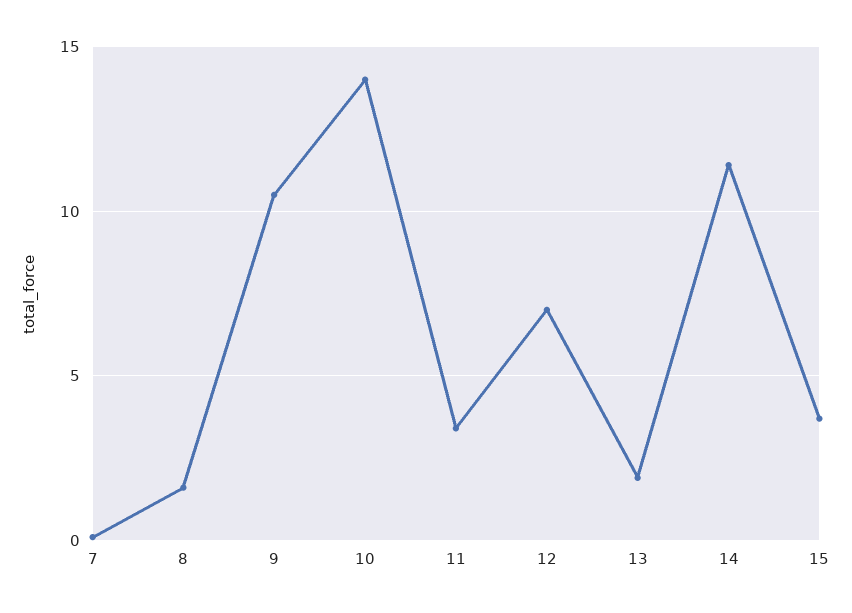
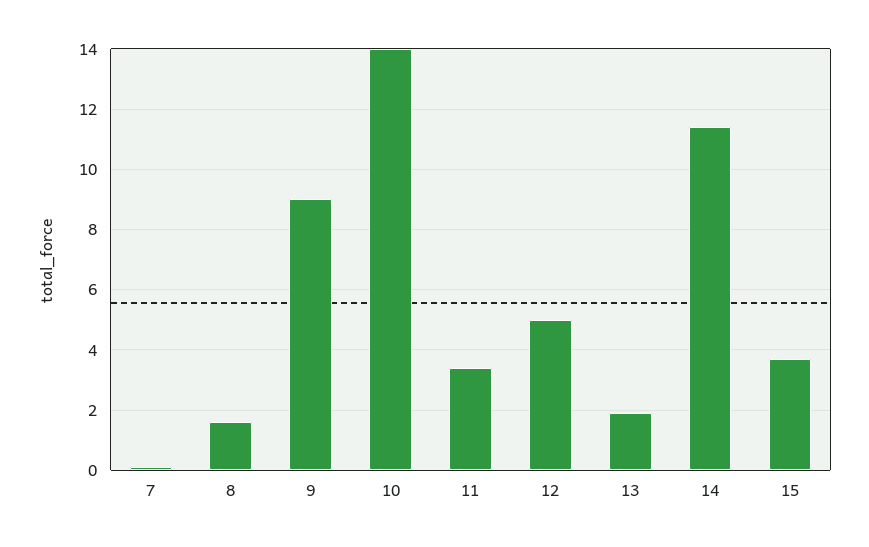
9: 10.5 -> 9
12: 7 -> 5

